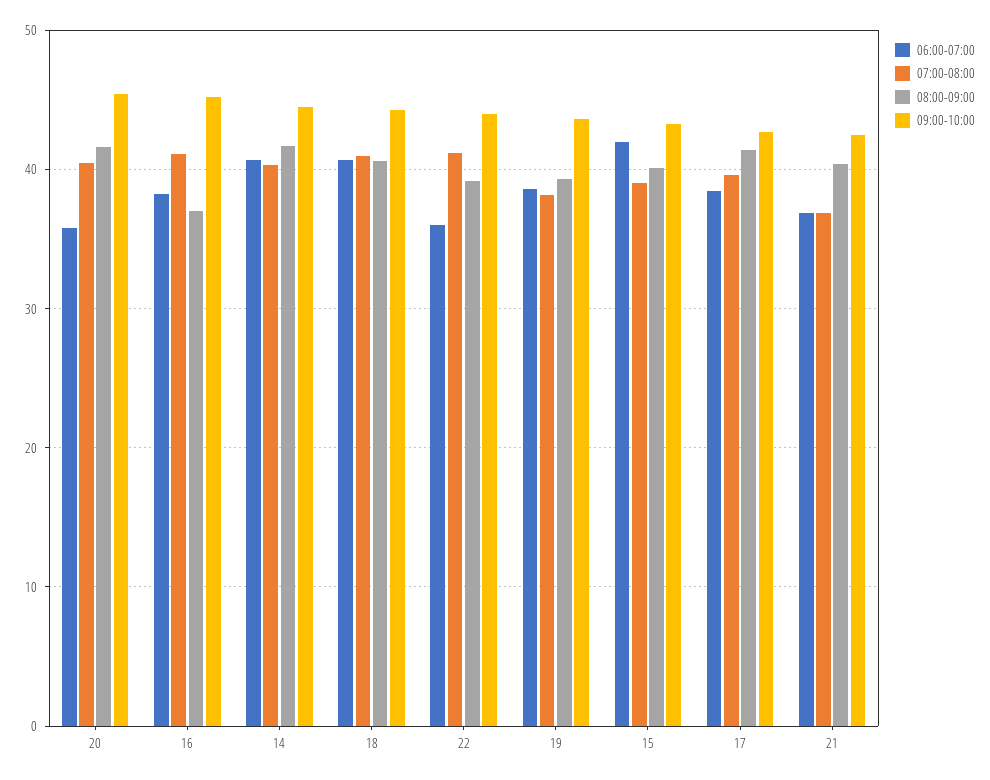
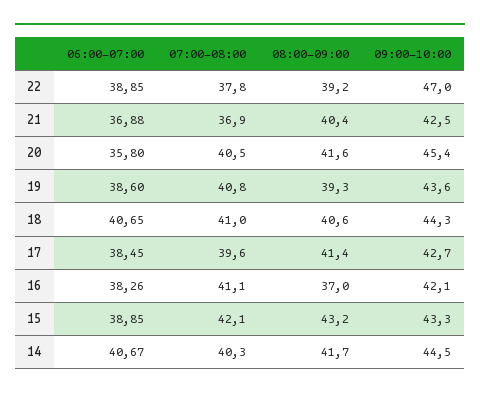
09:00-10:00, 16: 45 -> 42.1
06:00-07:00, 22: 36 -> 38.85
07:00-08:00, 22: 41 -> 37.8
09:00-10:00, 22: 44 -> 47
07:00-08:00, 19: 38 -> 40.8
06:00-07:00, 15: 42 -> 38.85
07:00-08:00, 15: 39 -> 42.1
08:00-09:00, 15: 40 -> 43.2

